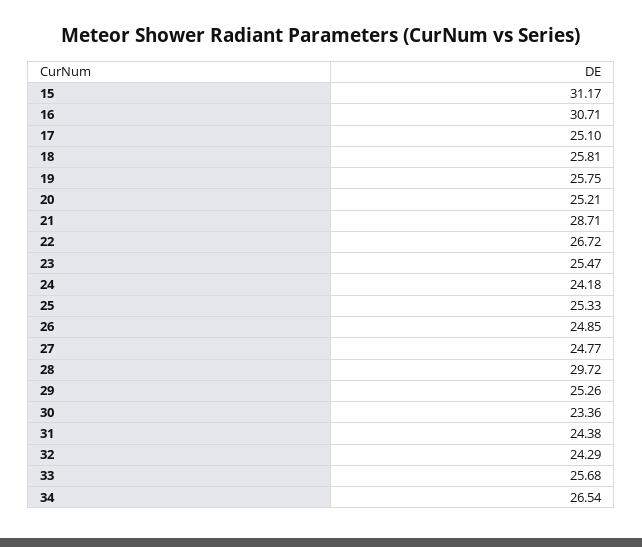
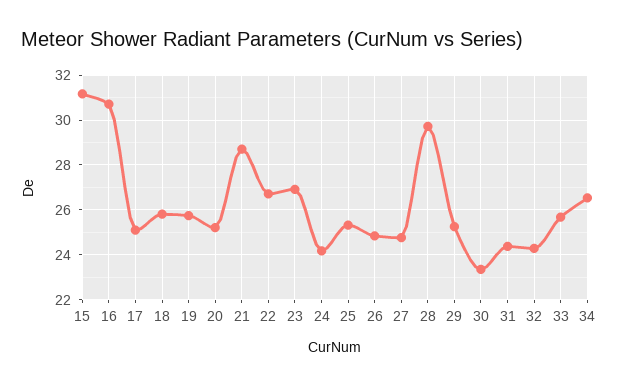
23: 25.47 -> 27

